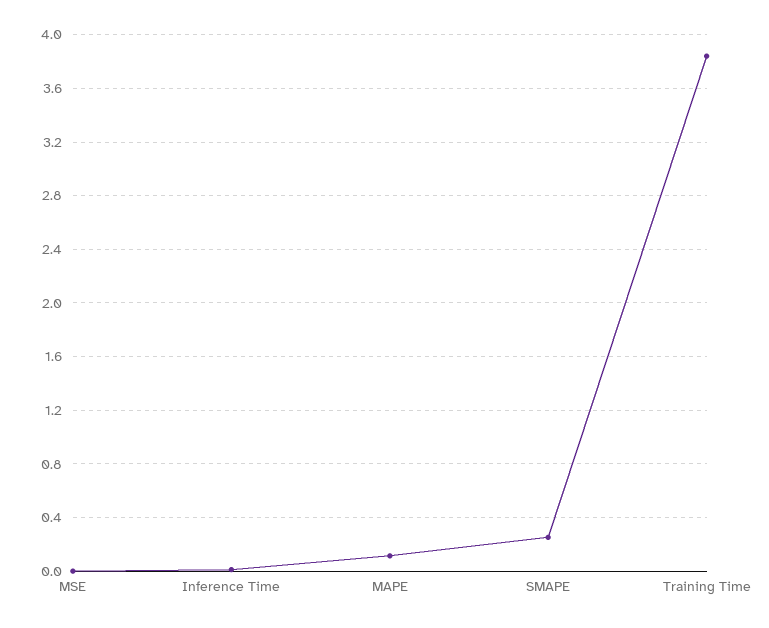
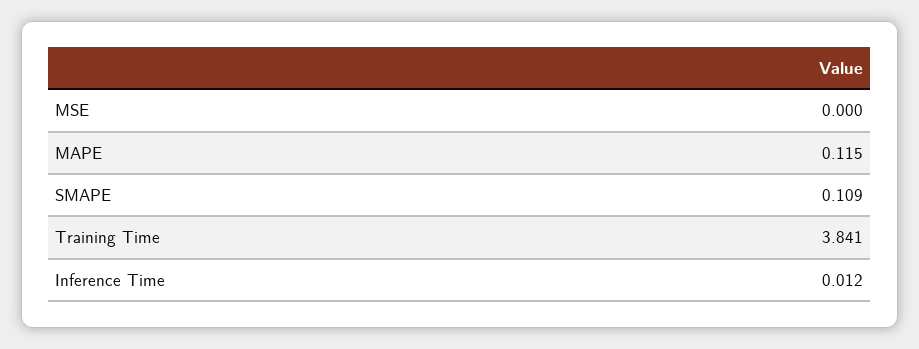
SMAPE: 0.25 -> 0.109

